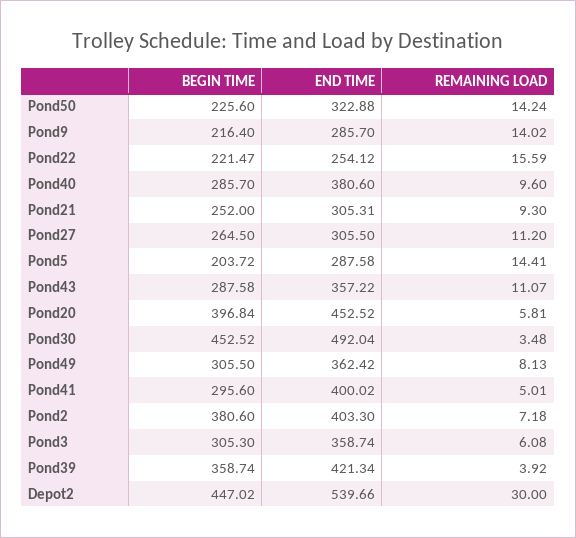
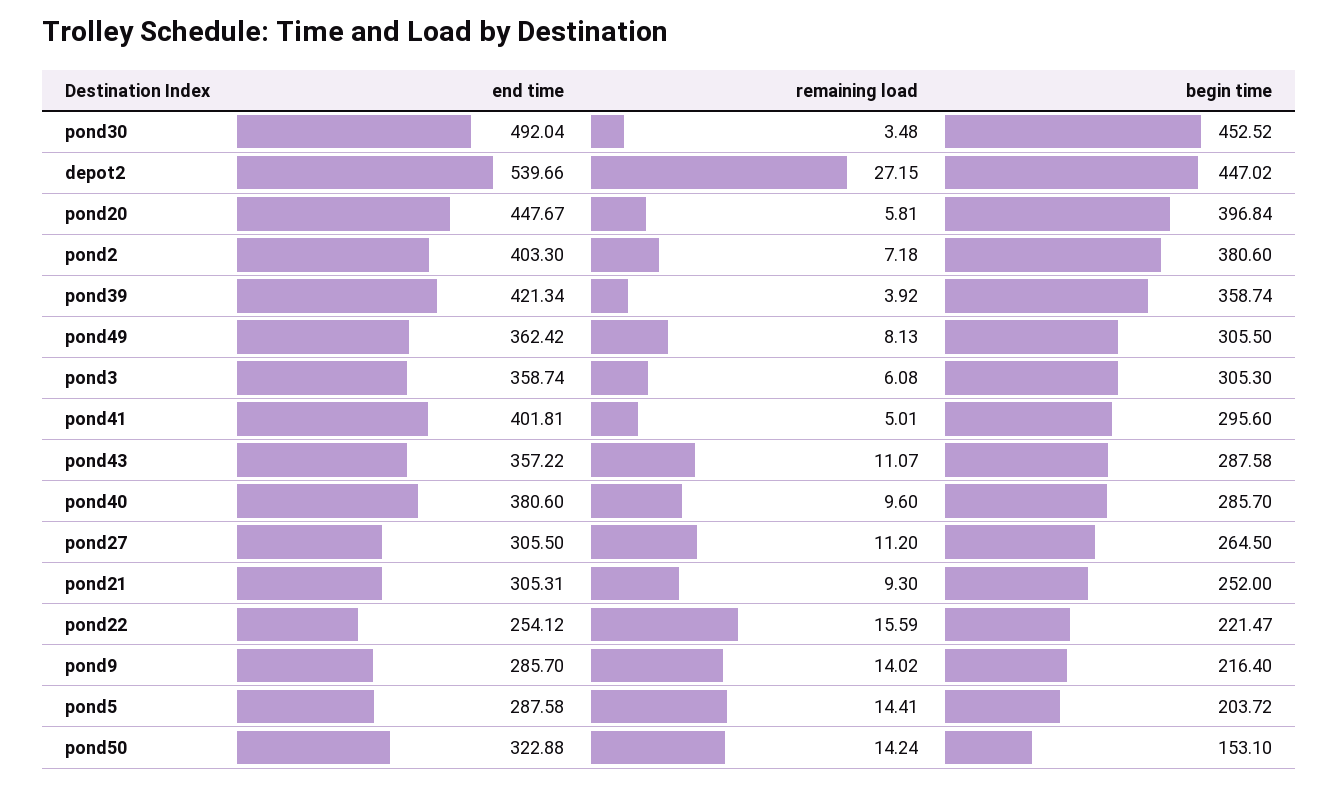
BEGIN TIME, Pond50: 225.6 -> 153.1
END TIME, Pond20: 452.52 -> 447.67
END TIME, Pond41: 400.02 -> 401.81
REMAINING LOAD, Depot2: 30 -> 27.15

